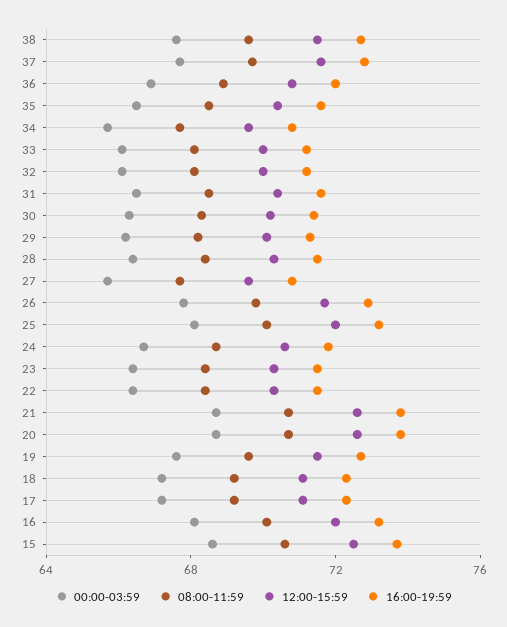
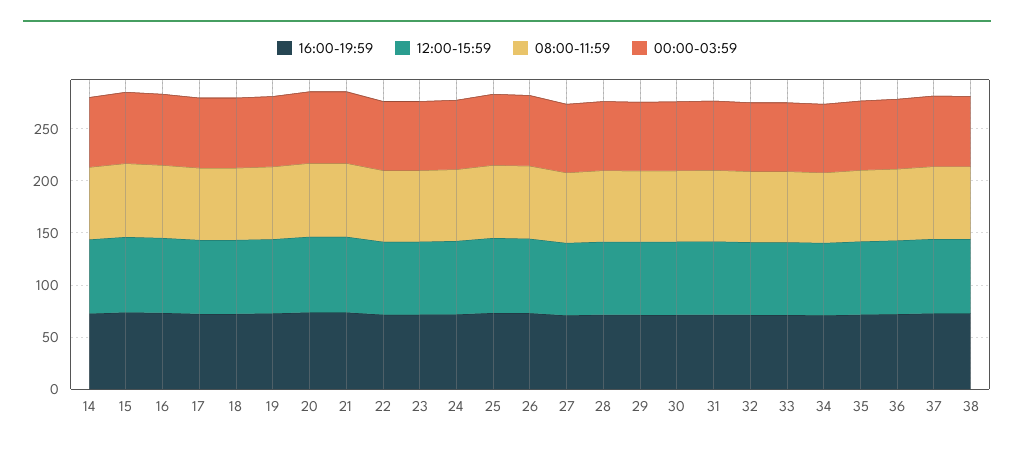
16:00-19:59, 14: none -> 70
12:00-15:59, 14: none -> 70
08:00-11:59, 14: none -> 70
00:00-03:59, 14: none -> 70

